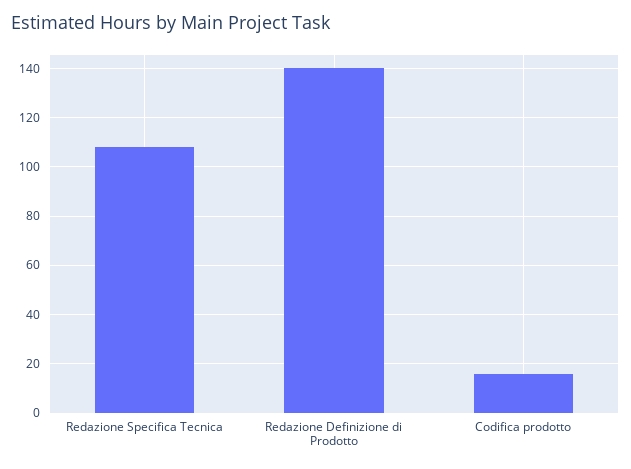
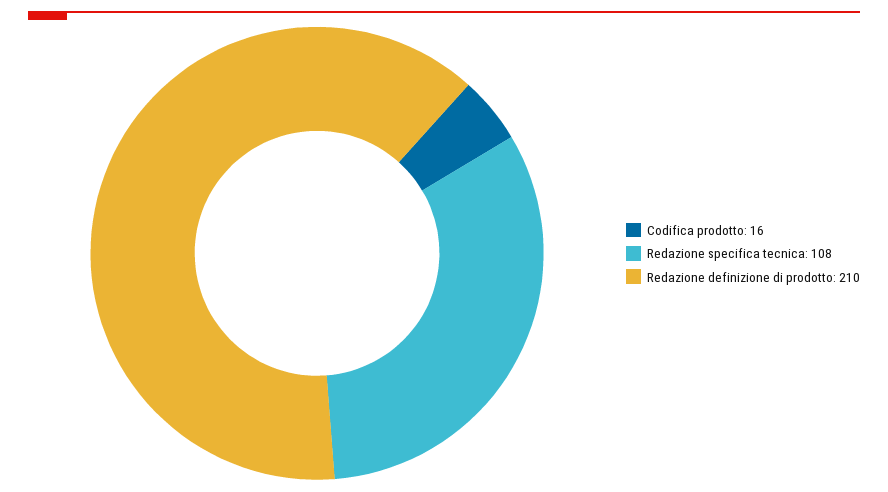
Redazione Definizione di Prodotto: 140 -> 210

